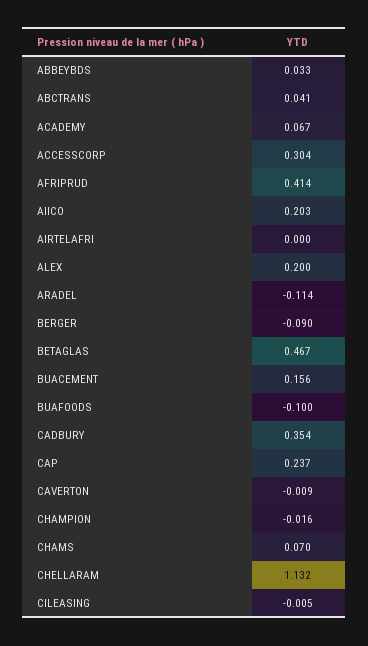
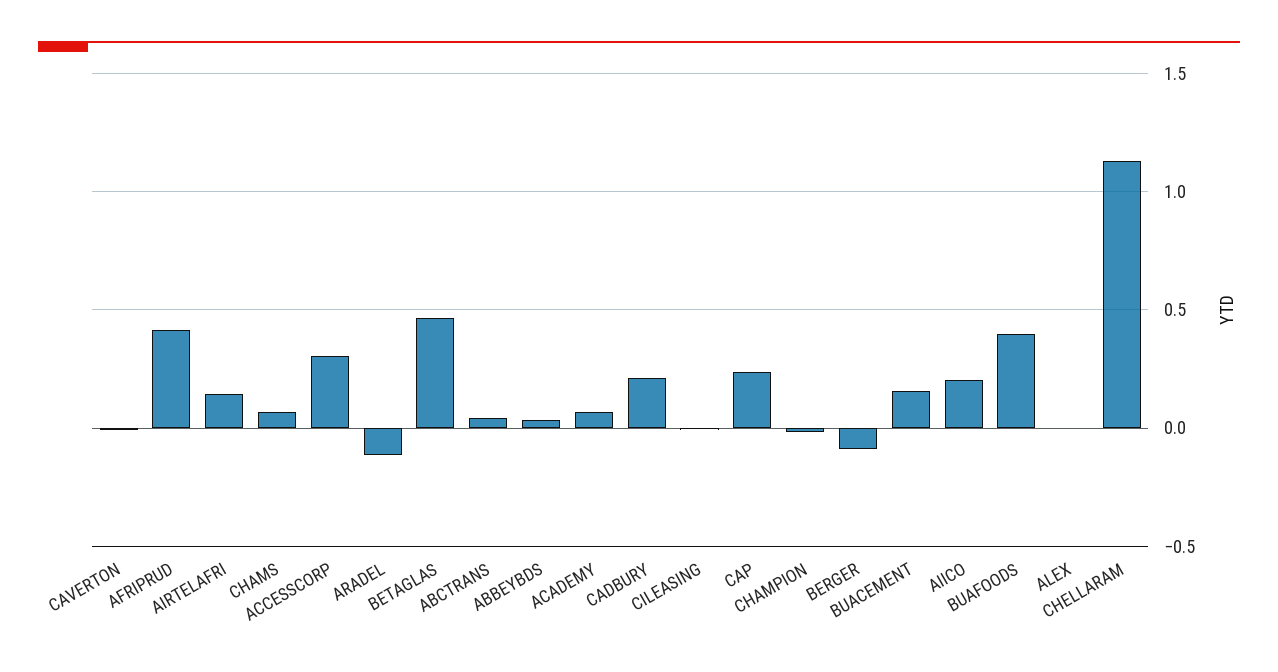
AIRTELAFRI: 0 -> 0.15
ALEX: 0.2 -> 0
BUAFOODS: -0.1 -> 0.4
CADBURY: 0.354 -> 0.2

